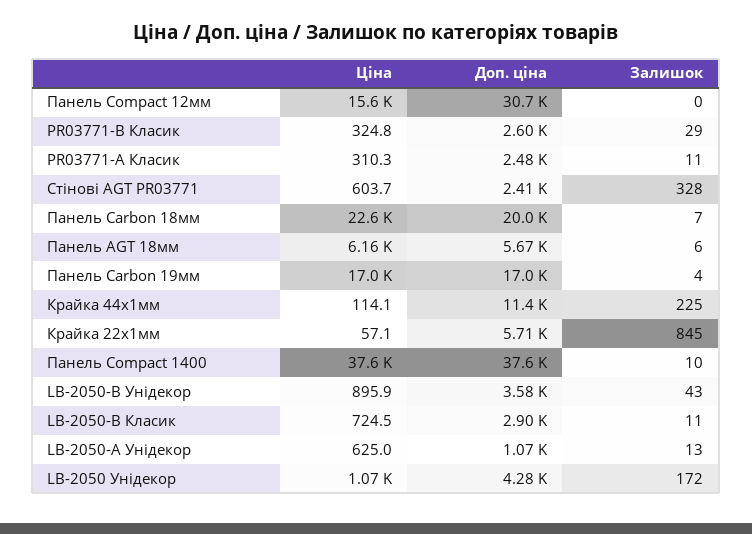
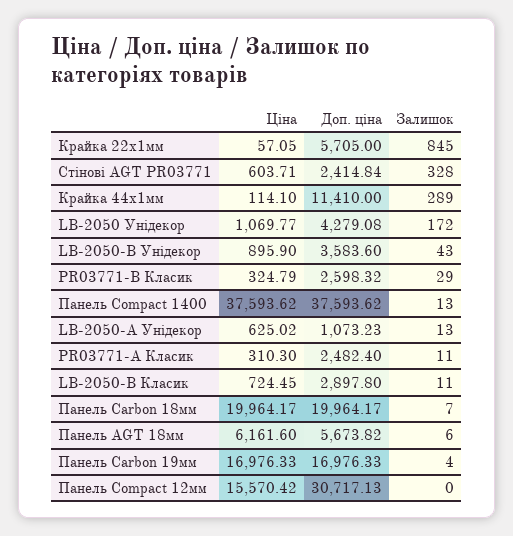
Ціна, Панель Carbon 18мм: 22600 -> 19964.17
Залишок, Крайка 44x1мм: 225 -> 289
Залишок, Панель Compact 1400: 10 -> 13

